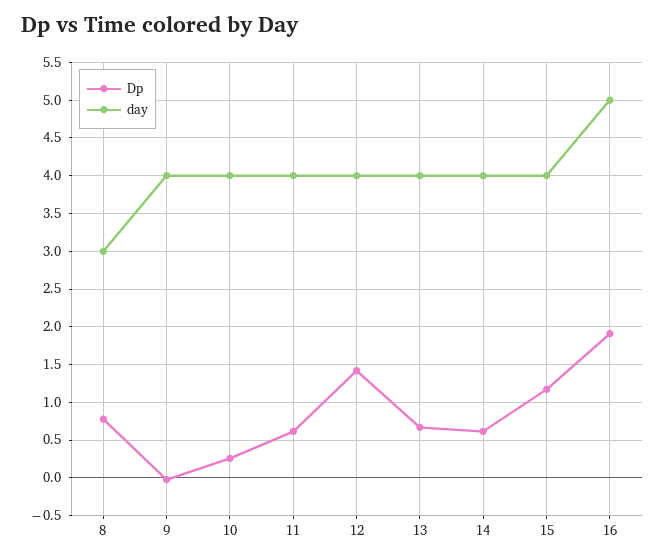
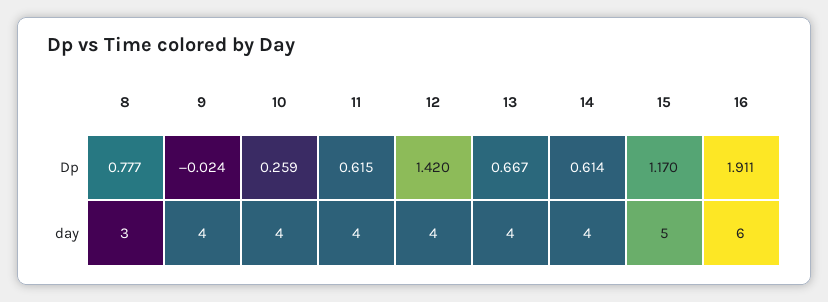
day, 15: 4 -> 5
day, 16: 5 -> 6

